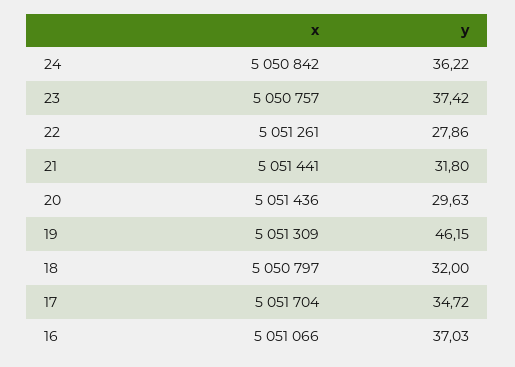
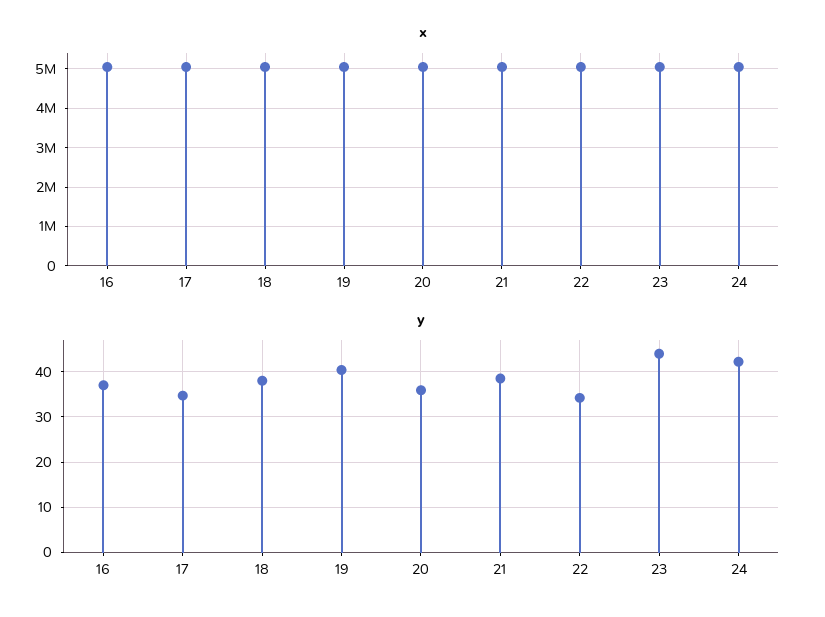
y, 24: 36.22 -> 42
y, 23: 37.42 -> 44
y, 22: 27.86 -> 34
y, 21: 31.8 -> 38
y, 20: 29.63 -> 36
y, 19: 46.15 -> 40
y, 18: 32 -> 38

